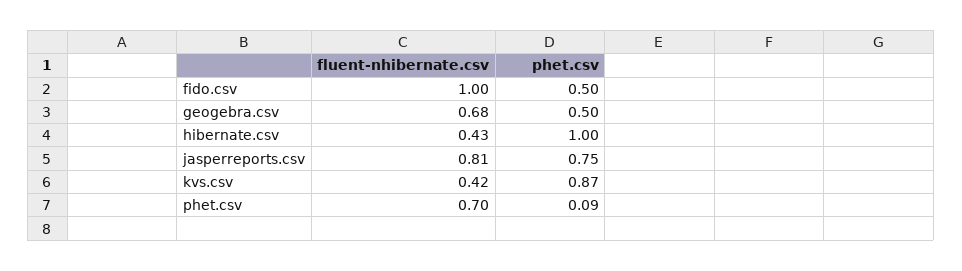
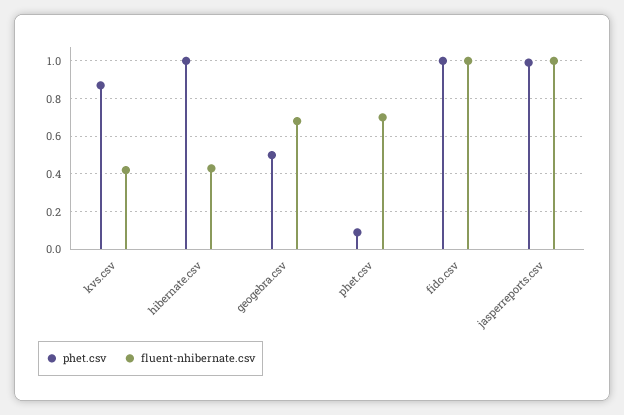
phet.csv, fido.csv: 0.5 -> 1
fluent-nhibernate.csv, jasperreports.csv: 0.81 -> 1
phet.csv, jasperreports.csv: 0.75 -> 1

